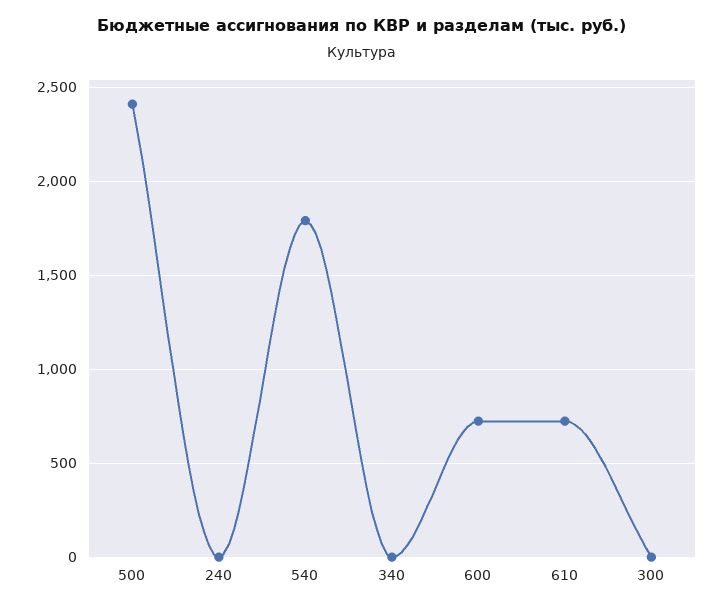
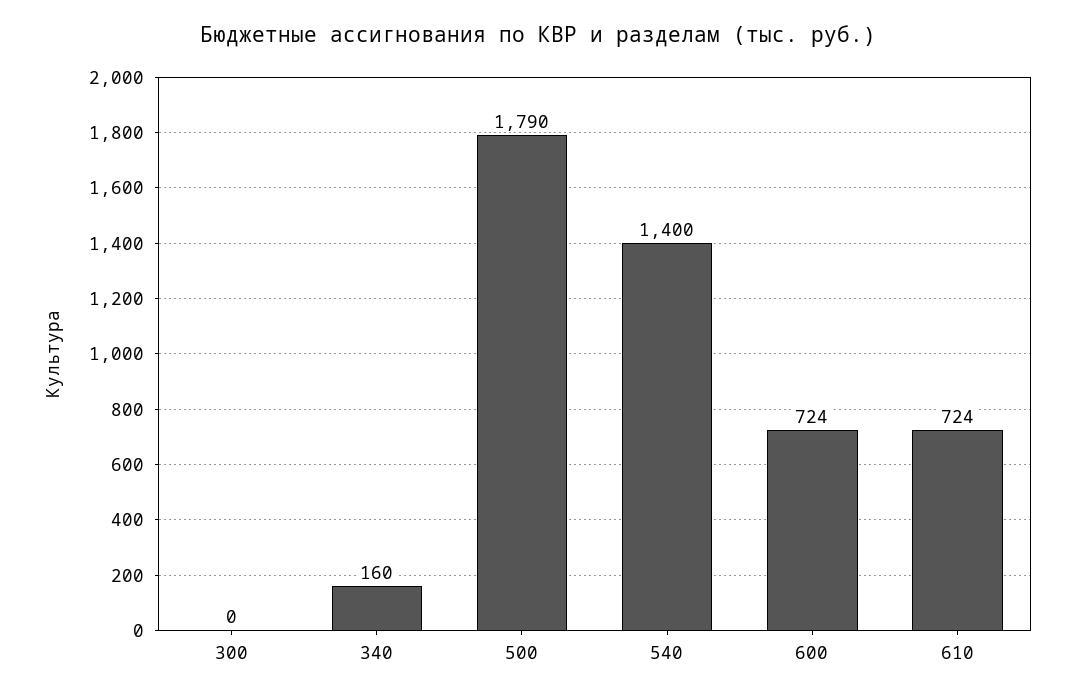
500: 2400 -> 1790
240: 0 -> none
540: 1800 -> 1400
340: 0 -> 160

